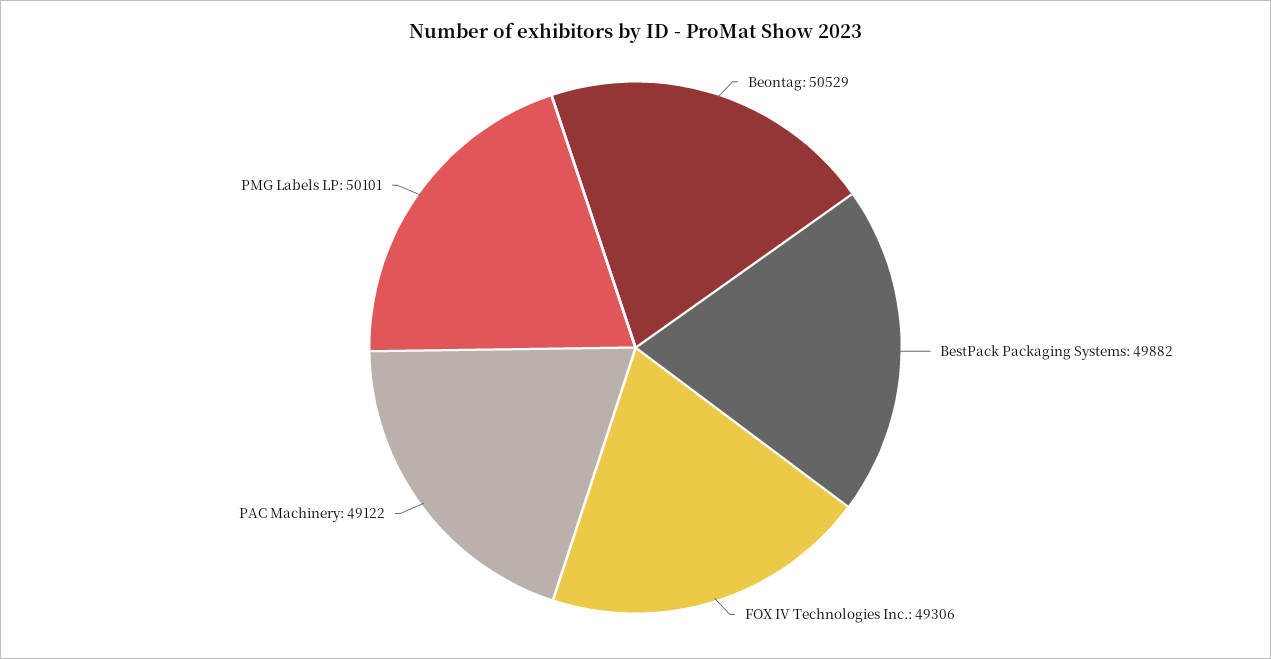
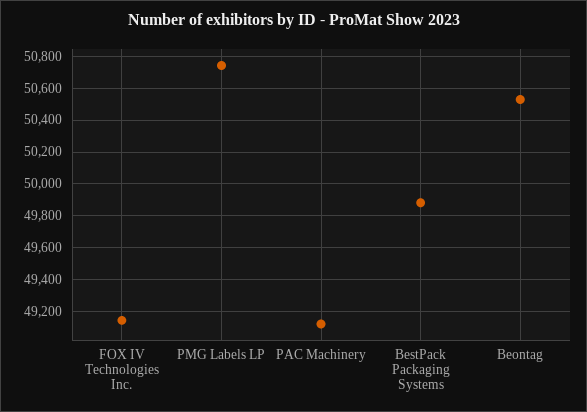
FOX IV Technologies Inc.: 49306 -> 49150
PMG Labels LP: 50101 -> 50750

